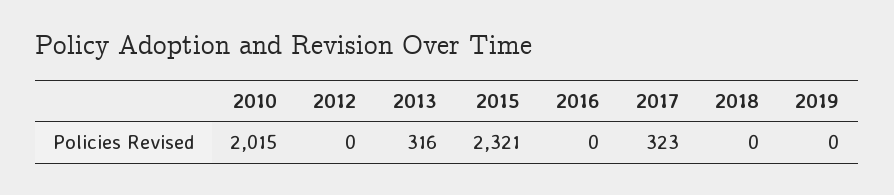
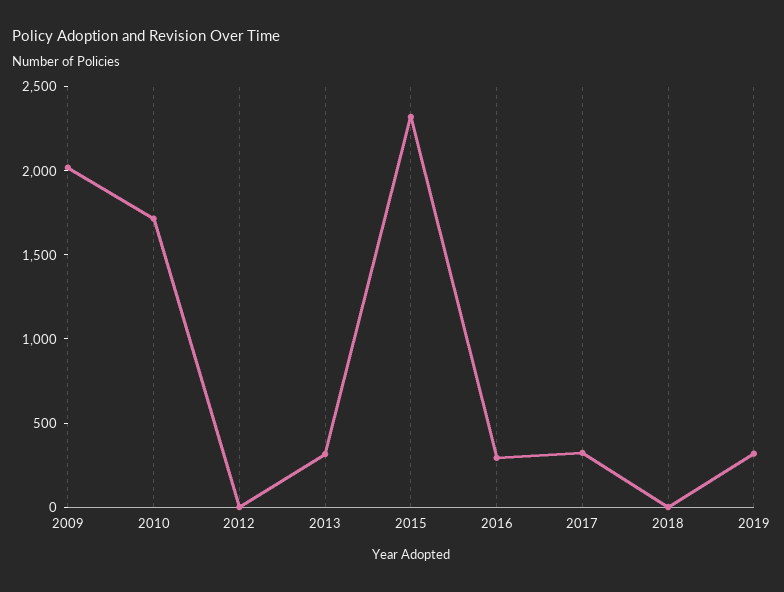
2010: 2015 -> 1700
2016: 0 -> 300
2019: 0 -> 300
2009: none -> 2000

